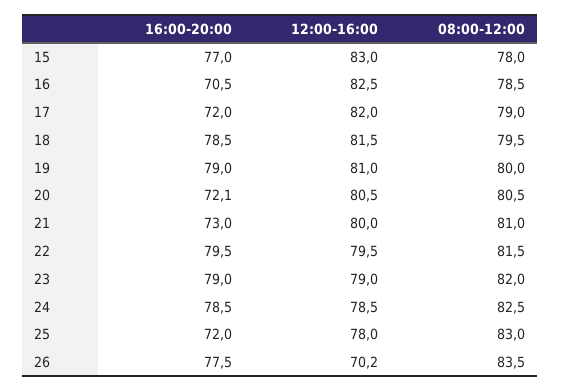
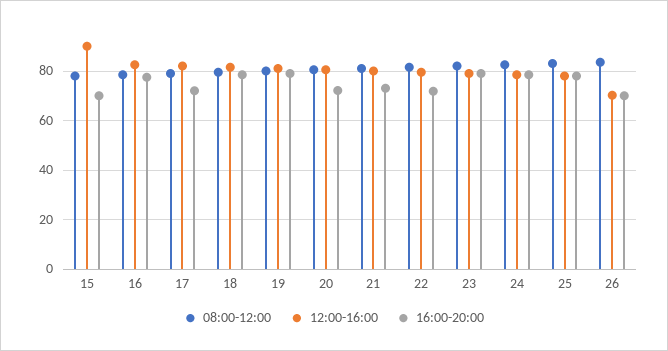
16:00-20:00, 15: 77 -> 70
12:00-16:00, 15: 83 -> 90
16:00-20:00, 16: 70.5 -> 77.5
16:00-20:00, 22: 79.5 -> 72.5
16:00-20:00, 25: 72 -> 77.5
16:00-20:00, 26: 77.5 -> 70

